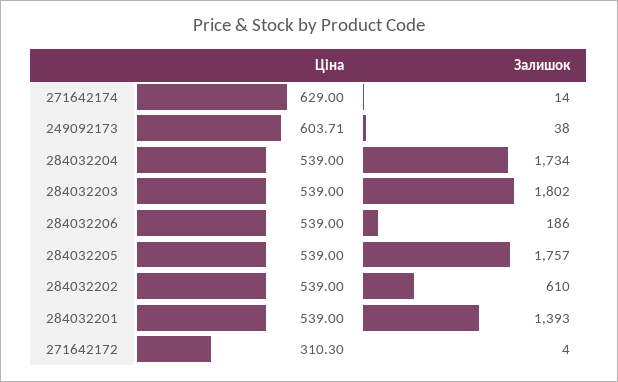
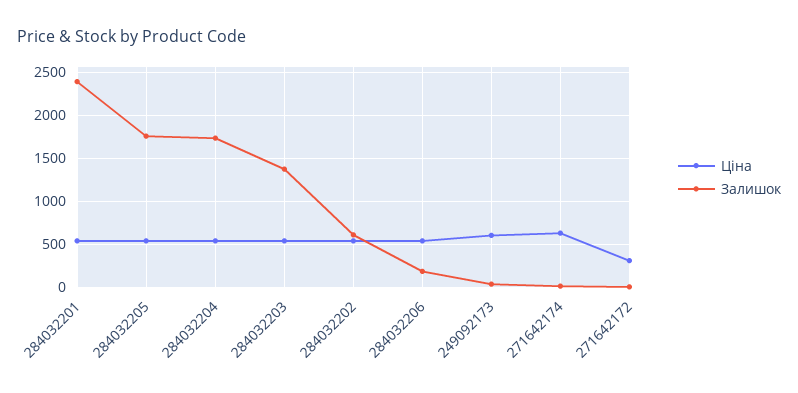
Залишок, 284032203: 1802 -> 1400
Залишок, 284032201: 1393 -> 2400

